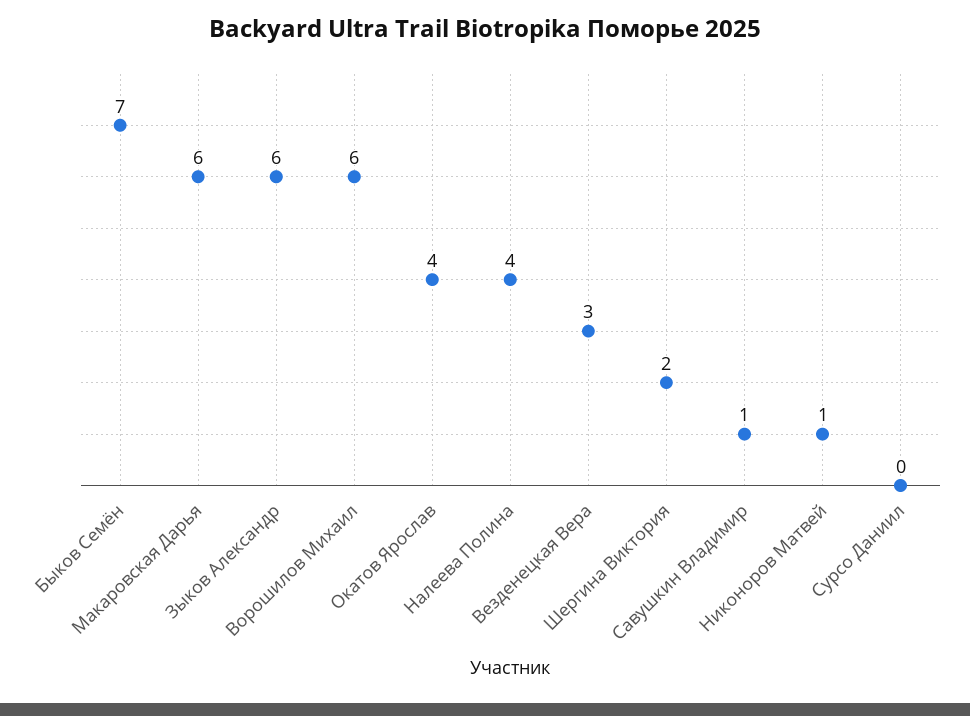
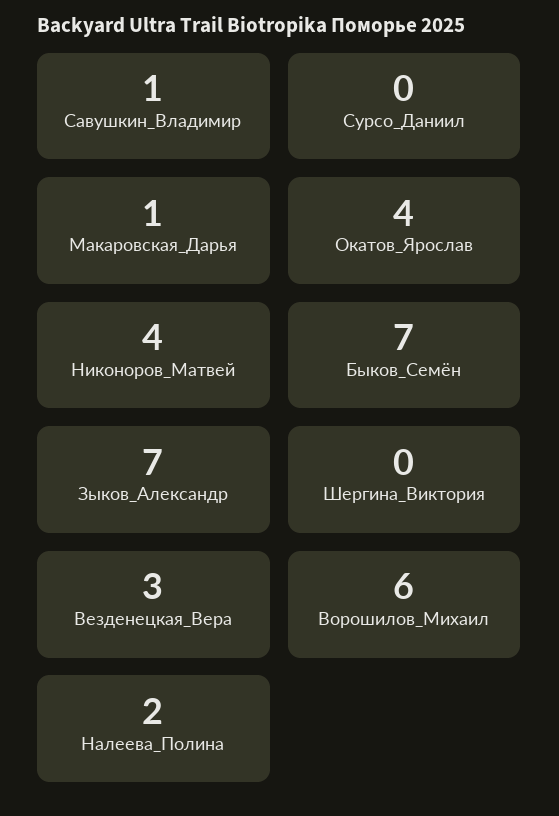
Макаровская Дарья: 6 -> 1
Зыков Александр: 6 -> 7
Налеева Полина: 4 -> 2
Шергина Виктория: 2 -> 0
Никоноров Матвей: 1 -> 4

